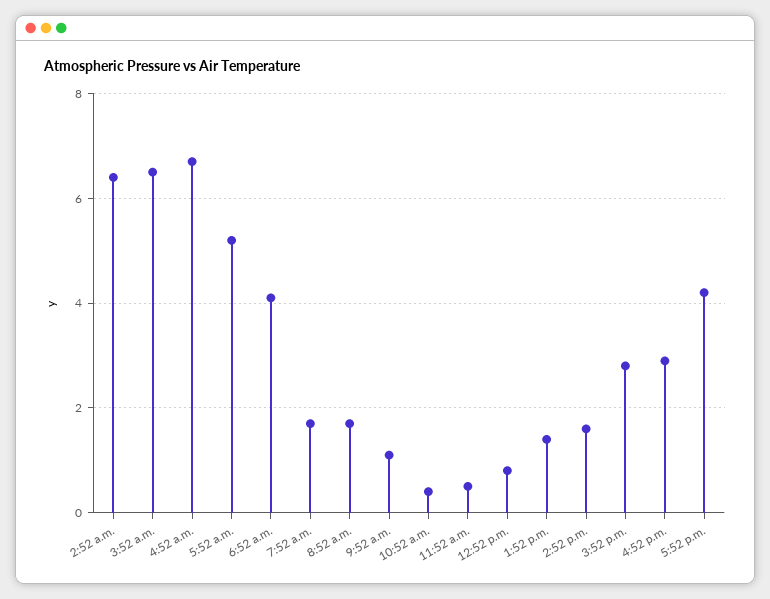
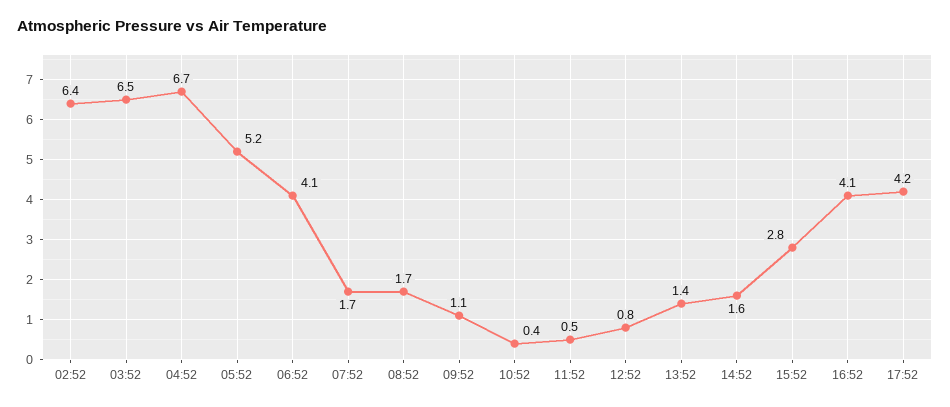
4:52 p.m.: 3 -> 4.1

